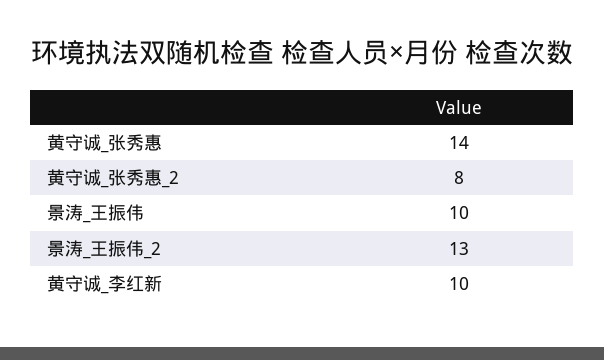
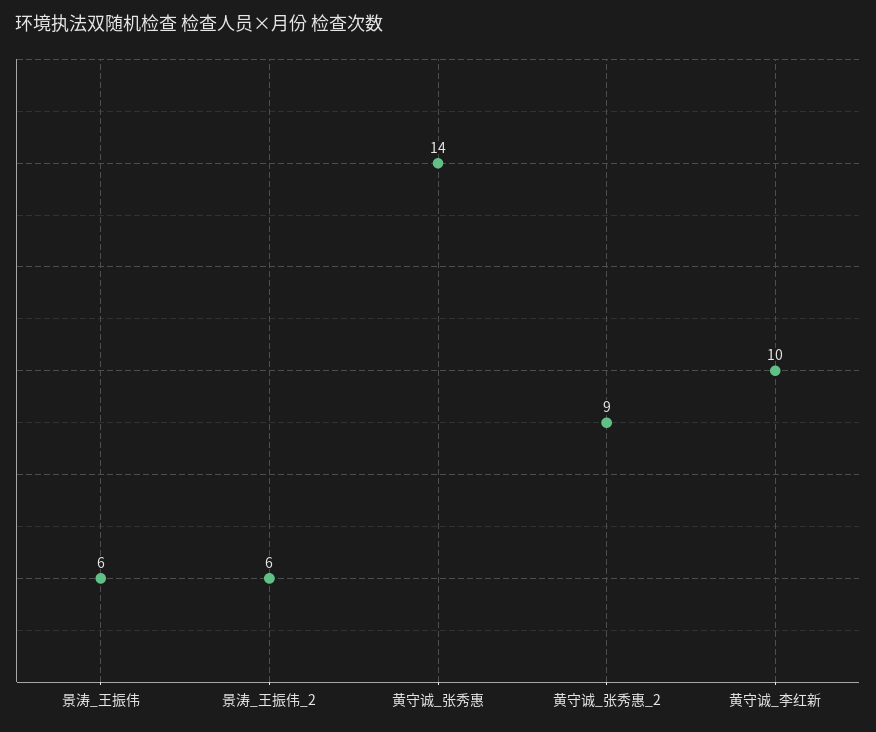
黄守诚_张秀惠_2: 8 -> 9
景涛_王振伟: 10 -> 6
景涛_王振伟_2: 13 -> 6

